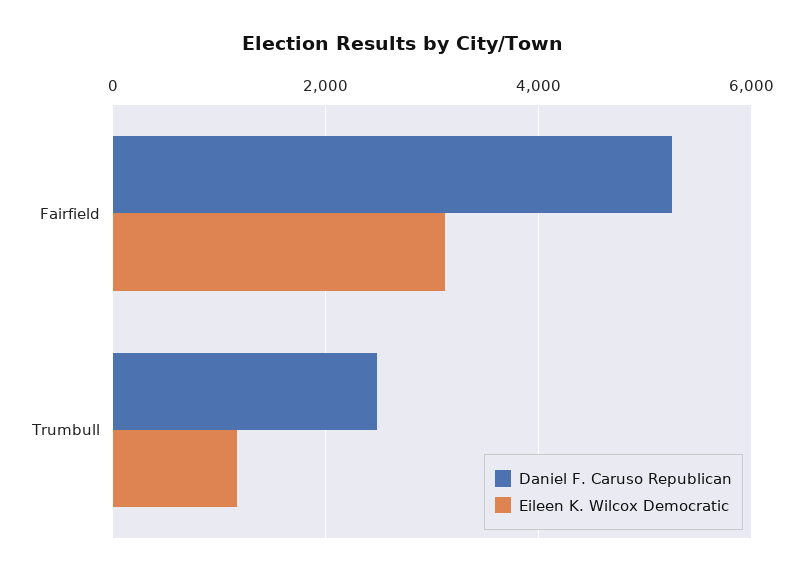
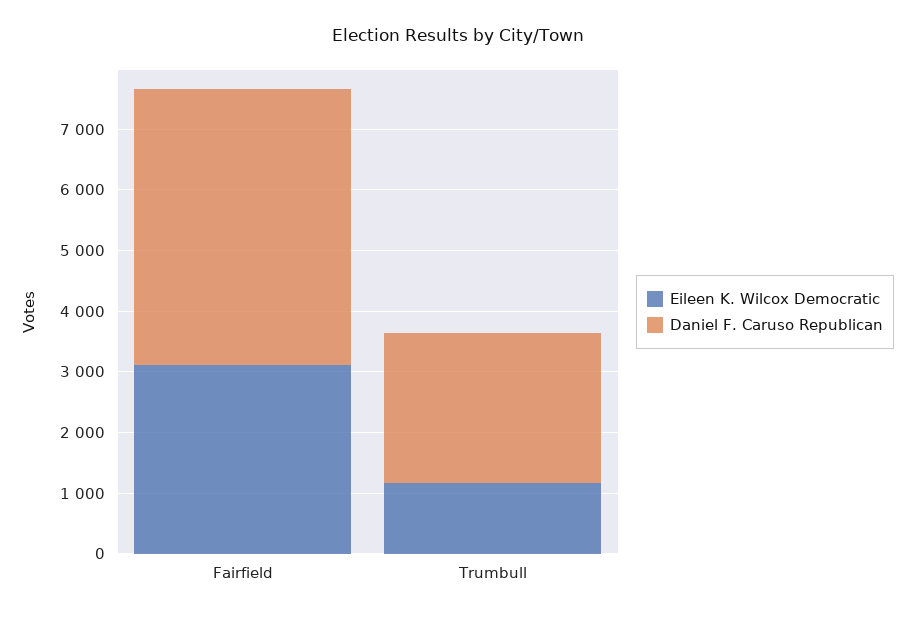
Daniel F. Caruso Republican, Fairfield: 5200 -> 4600

